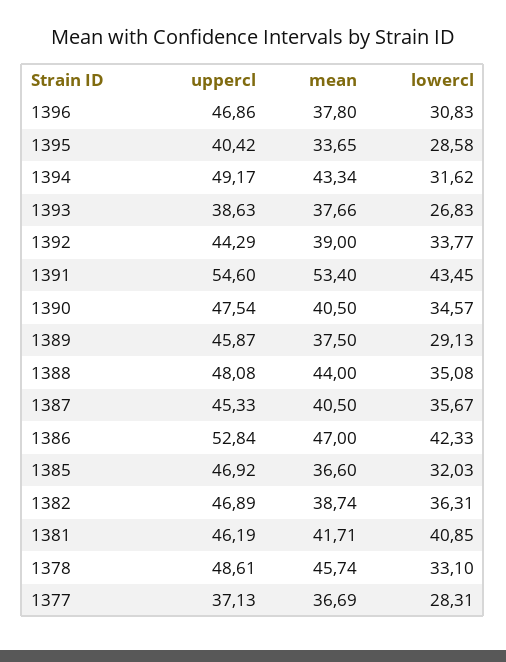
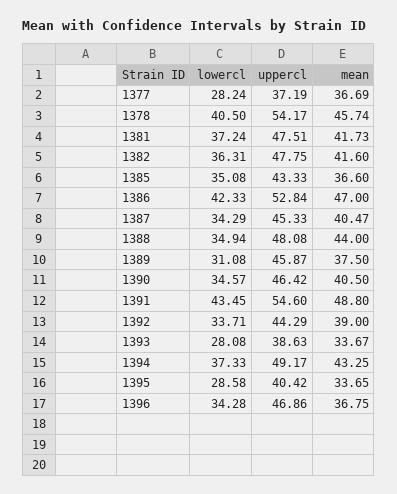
mean, 1396: 37.8 -> 36.75
lowercl, 1396: 30.83 -> 34.28
mean, 1394: 43.34 -> 43.25
lowercl, 1394: 31.62 -> 37.33
mean, 1393: 37.66 -> 33.67
lowercl, 1393: 26.83 -> 28.08
lowercl, 1392: 33.77 -> 33.71
mean, 1391: 53.4 -> 48.8
uppercl, 1390: 47.54 -> 46.42
lowercl, 1389: 29.13 -> 31.08
lowercl, 1388: 35.08 -> 34.94
mean, 1387: 40.5 -> 40.47
lowercl, 1387: 35.67 -> 34.29
uppercl, 1385: 46.92 -> 43.33
lowercl, 1385: 32.03 -> 35.08
uppercl, 1382: 46.89 -> 47.75
mean, 1382: 38.74 -> 41.6
uppercl, 1381: 46.19 -> 47.51
mean, 1381: 41.71 -> 41.73
lowercl, 1381: 40.85 -> 37.24
uppercl, 1378: 48.61 -> 54.17
lowercl, 1378: 33.1 -> 40.5
uppercl, 1377: 37.13 -> 37.19
lowercl, 1377: 28.31 -> 28.24

